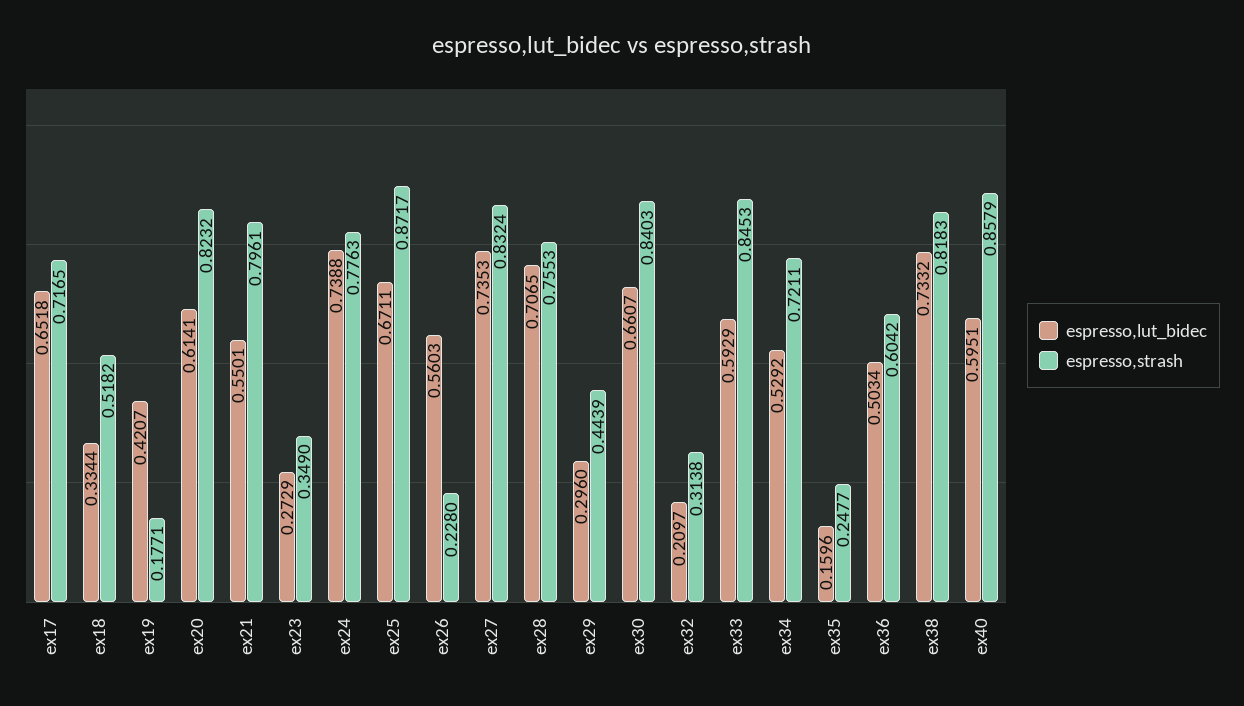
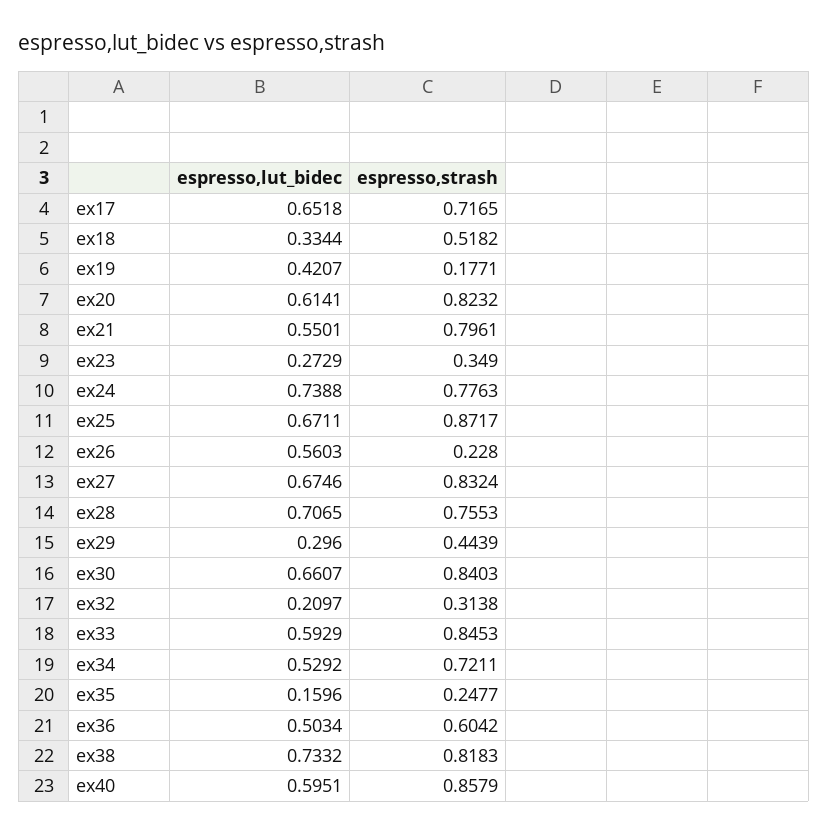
espresso,lut_bidec, ex27: 0.7353 -> 0.6746

